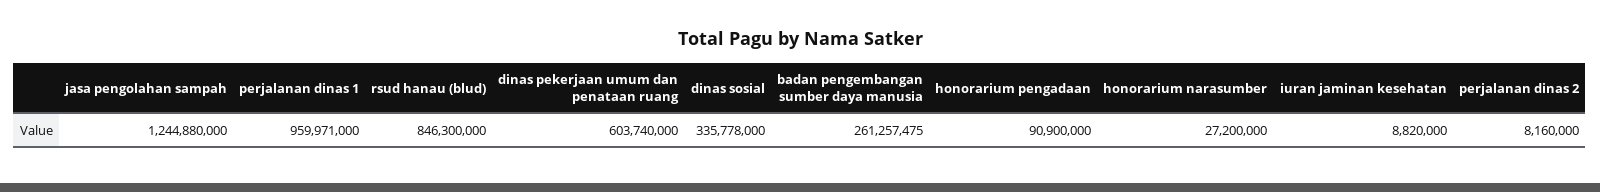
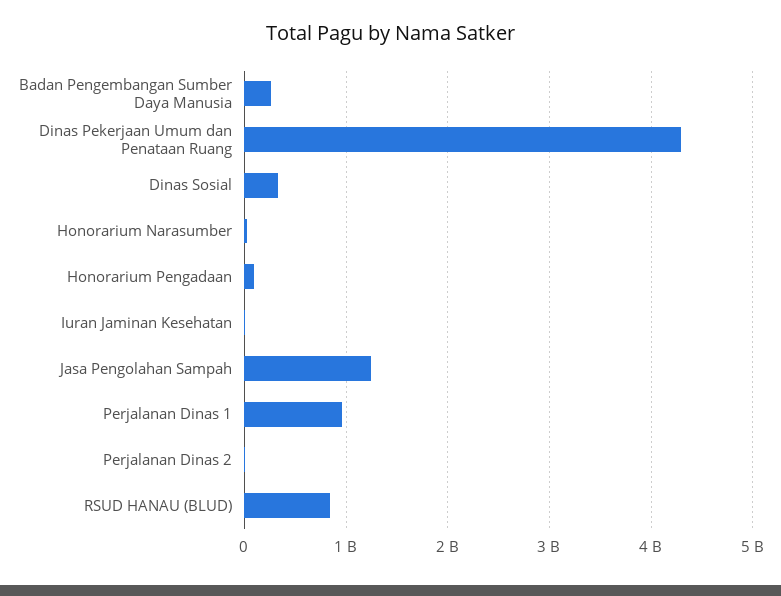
dinas pekerjaan umum dan penataan ruang: 603740000 -> 4300000000

